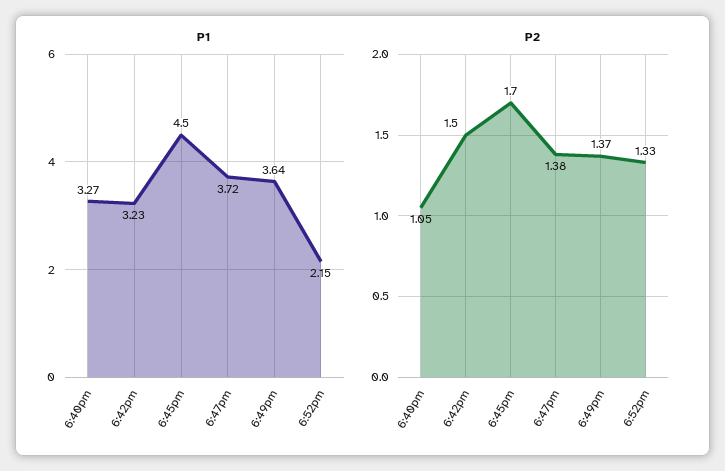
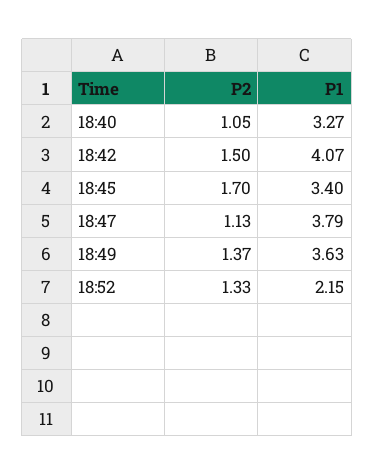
P1, 6:42pm: 3.23 -> 4.07
P1, 6:45pm: 4.5 -> 3.4
P1, 6:47pm: 3.72 -> 3.79
P1, 6:49pm: 3.64 -> 3.63
P2, 6:47pm: 1.38 -> 1.13

